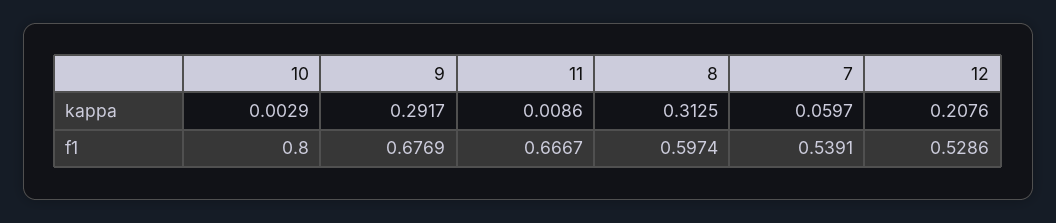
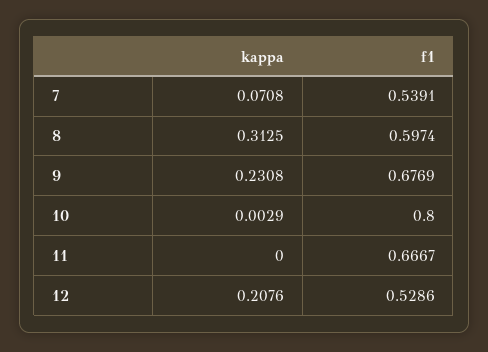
9, kappa: 0.2917 -> 0.2308
11, kappa: 0.0086 -> 0
7, kappa: 0.0597 -> 0.0708

